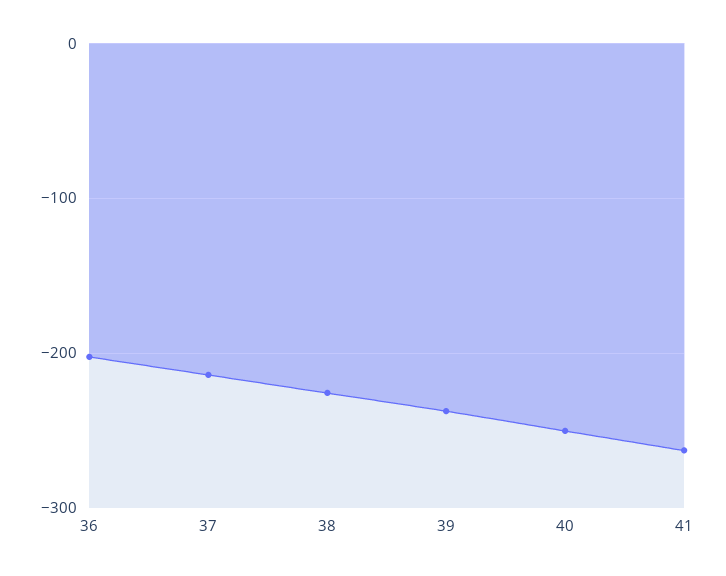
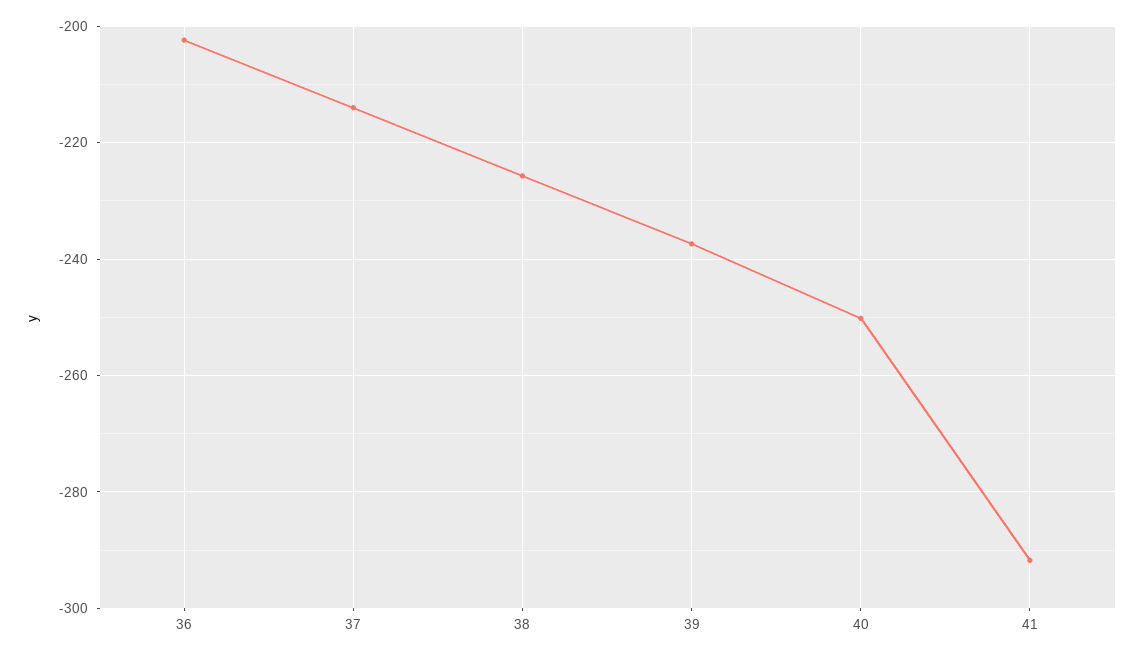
41: -260 -> -292

